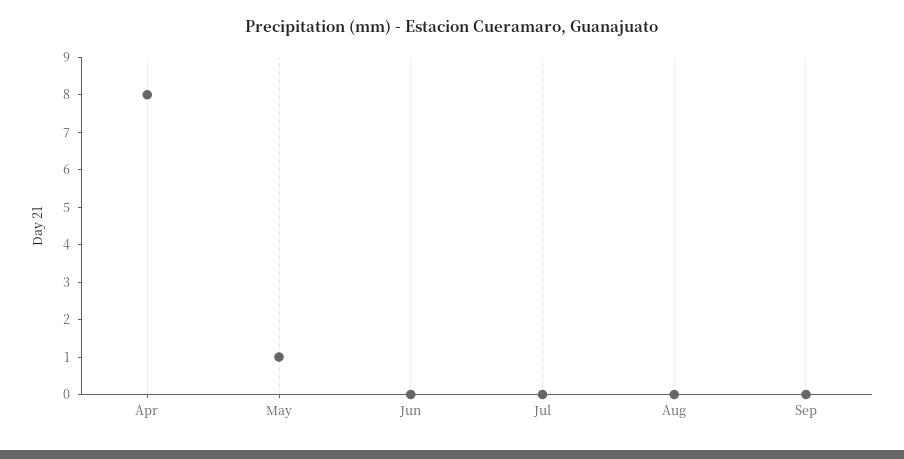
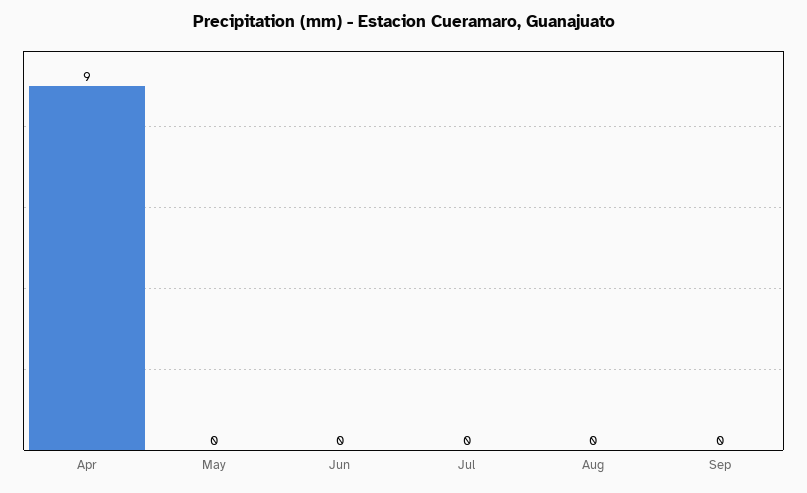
Apr: 8 -> 9
May: 1 -> 0

